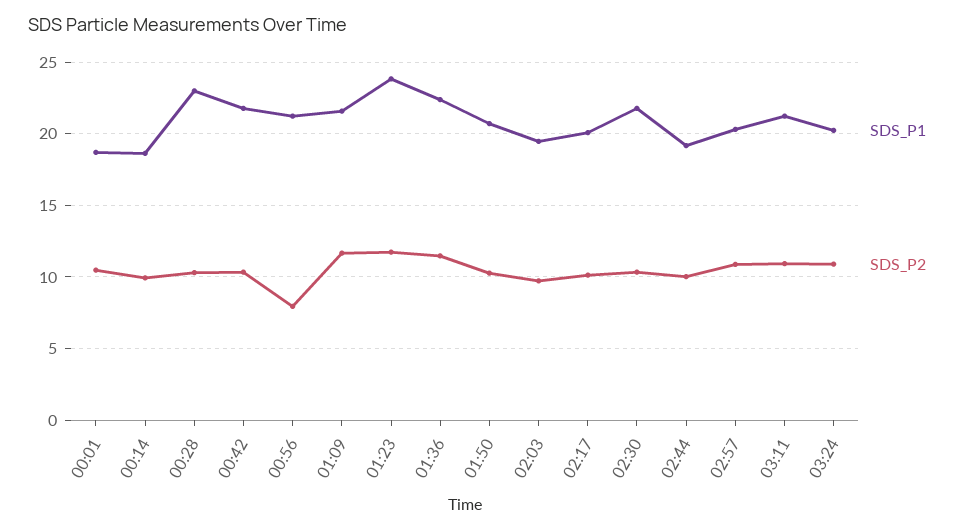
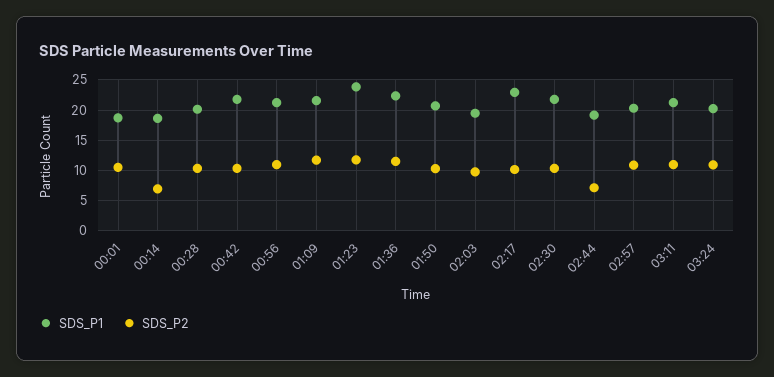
SDS_P2, 00:14: 10 -> 7
SDS_P1, 00:28: 23 -> 20
SDS_P2, 00:56: 8 -> 11
SDS_P1, 02:17: 20 -> 23
SDS_P2, 02:44: 10 -> 7

